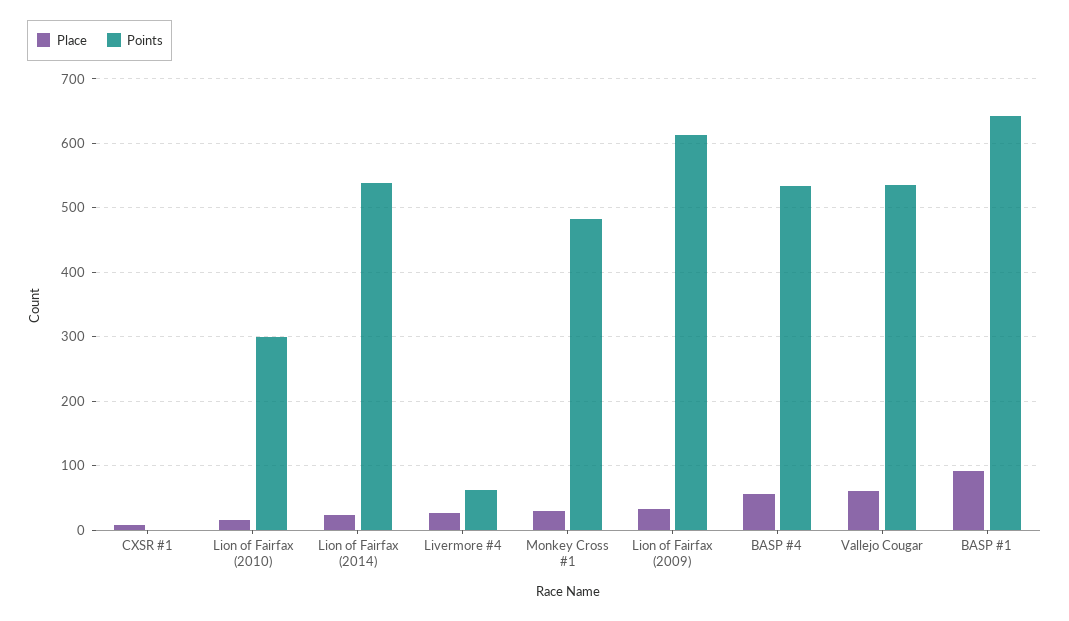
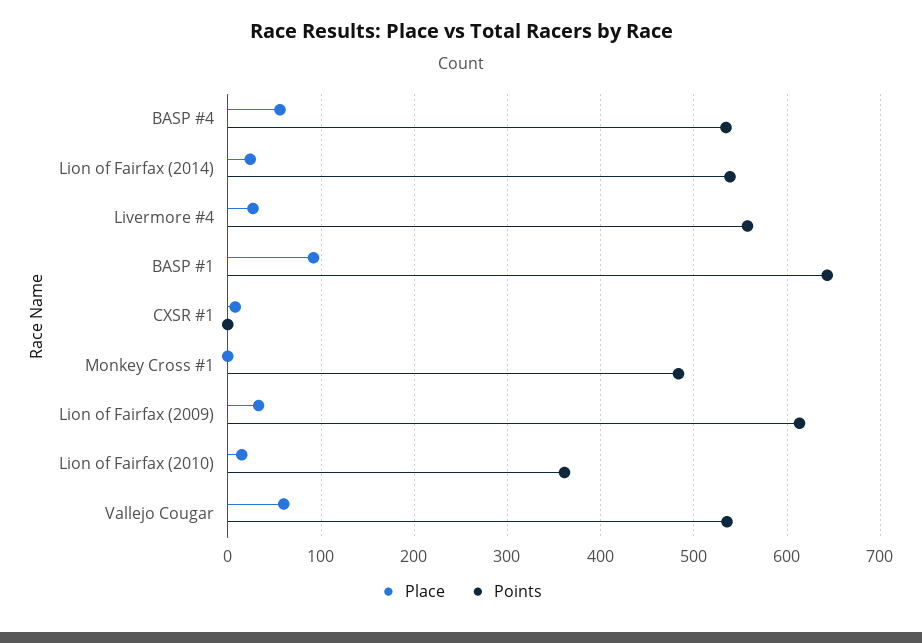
Points, Lion of Fairfax (2010): 300 -> 360
Points, Livermore #4: 60 -> 560
Place, Monkey Cross #1: 30 -> 0

